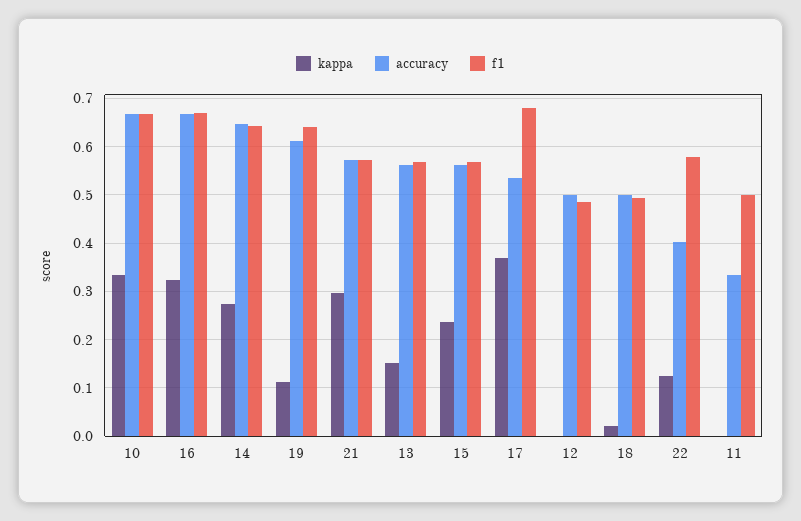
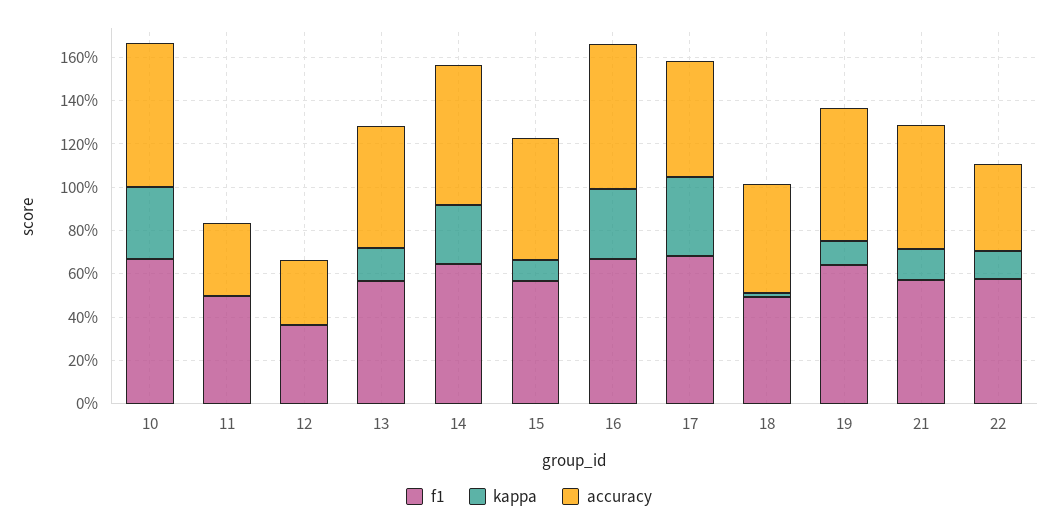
kappa, 21: 0.3 -> 0.15
kappa, 15: 0.24 -> 0.1
accuracy, 12: 0.5 -> 0.3
f1, 12: 0.48 -> 0.35

